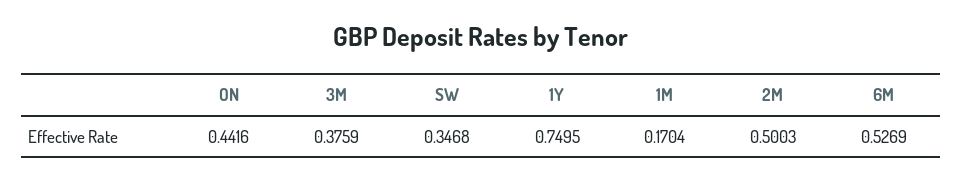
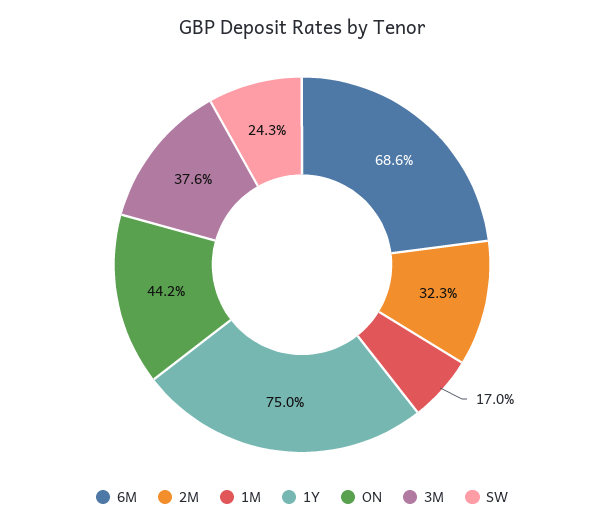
SW: 0.3468 -> 0.243
2M: 0.5003 -> 0.323
6M: 0.5269 -> 0.686

